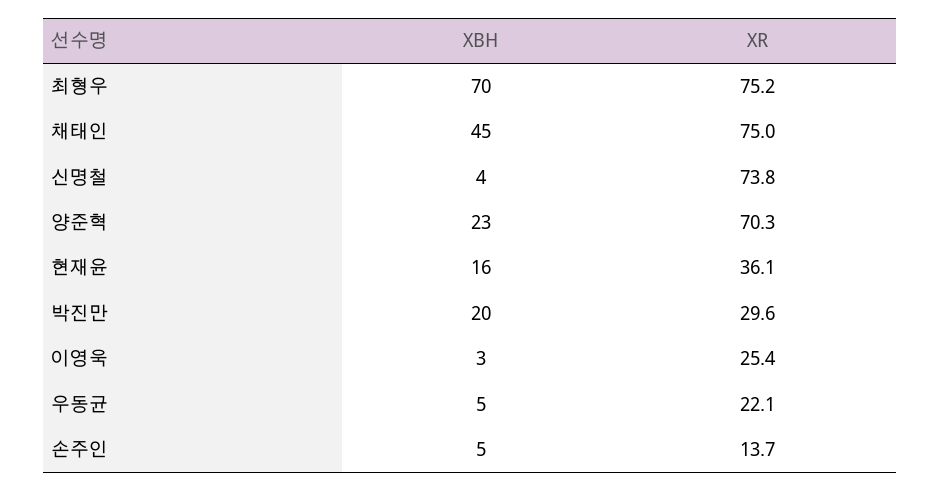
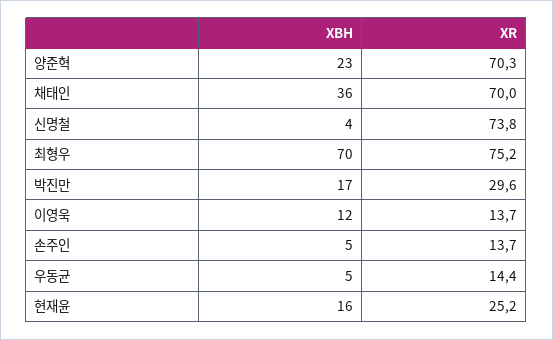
XBH, 채태인: 45 -> 36
XR, 채태인: 75 -> 70
XR, 현재윤: 36.1 -> 25.2
XBH, 박진만: 20 -> 17
XBH, 이영욱: 3 -> 12
XR, 이영욱: 25.4 -> 13.7
XR, 우동균: 22.1 -> 14.4

